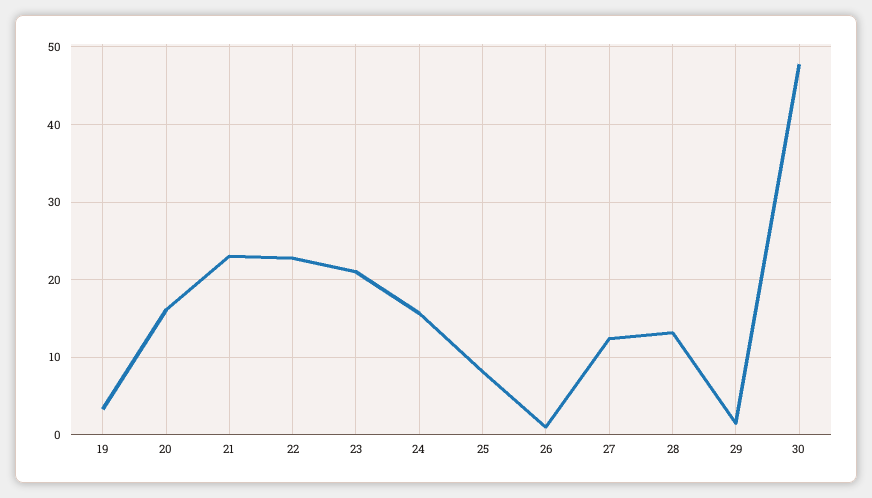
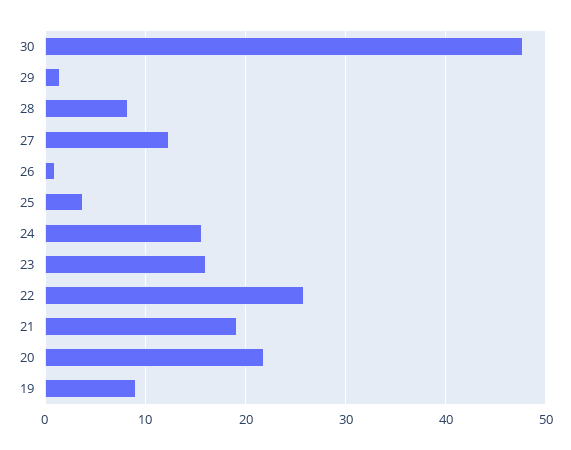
19: 3 -> 9
20: 16 -> 22
21: 23 -> 19
22: 23 -> 26
23: 21 -> 16
25: 8 -> 4
28: 13 -> 8

